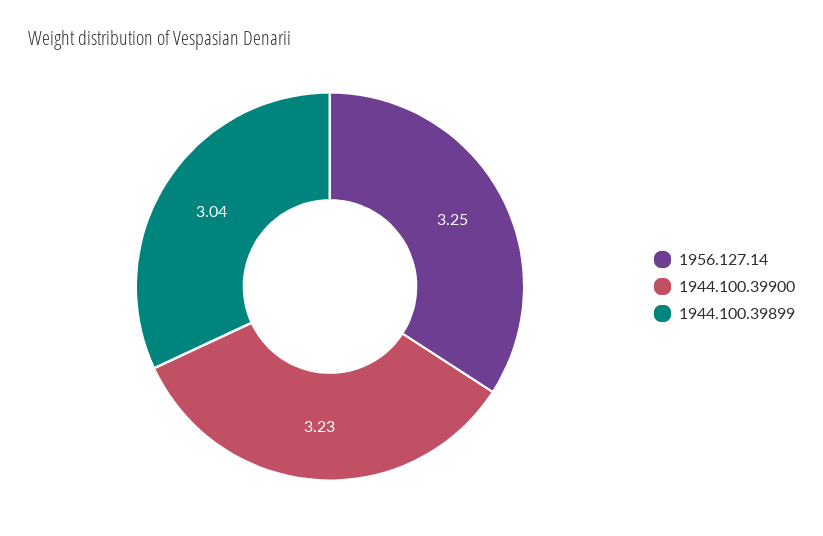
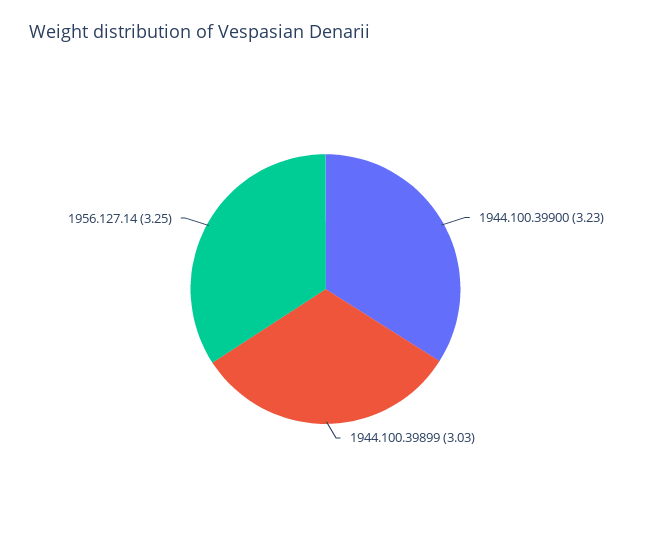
1944.100.39899: 3.04 -> 3.03

